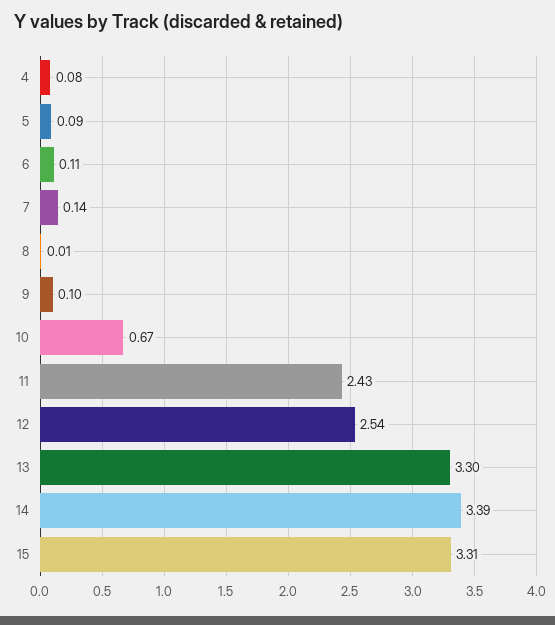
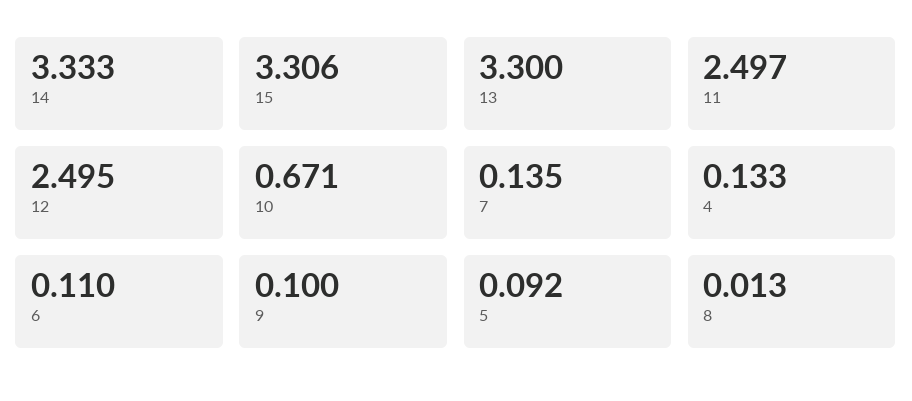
4: 0.08 -> 0.133
11: 2.43 -> 2.497
12: 2.54 -> 2.495
14: 3.39 -> 3.333

